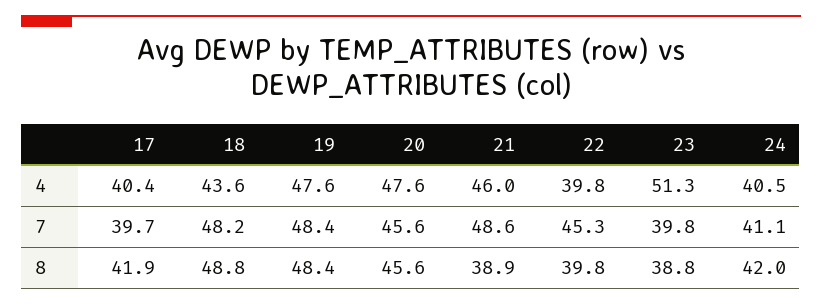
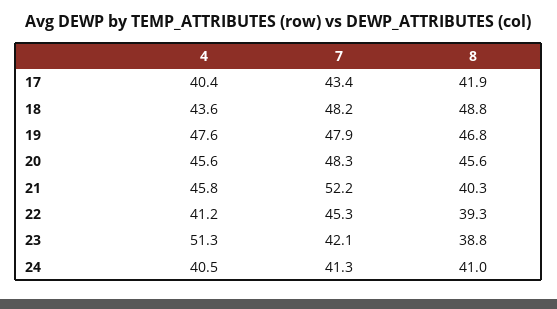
20, 4: 47.6 -> 45.6
21, 4: 46 -> 45.8
22, 4: 39.8 -> 41.2
17, 7: 39.7 -> 43.4
19, 7: 48.4 -> 47.9
20, 7: 45.6 -> 48.3
21, 7: 48.6 -> 52.2
23, 7: 39.8 -> 42.1
24, 7: 41.1 -> 41.3
19, 8: 48.4 -> 46.8
21, 8: 38.9 -> 40.3
22, 8: 39.8 -> 39.3
24, 8: 42 -> 41

